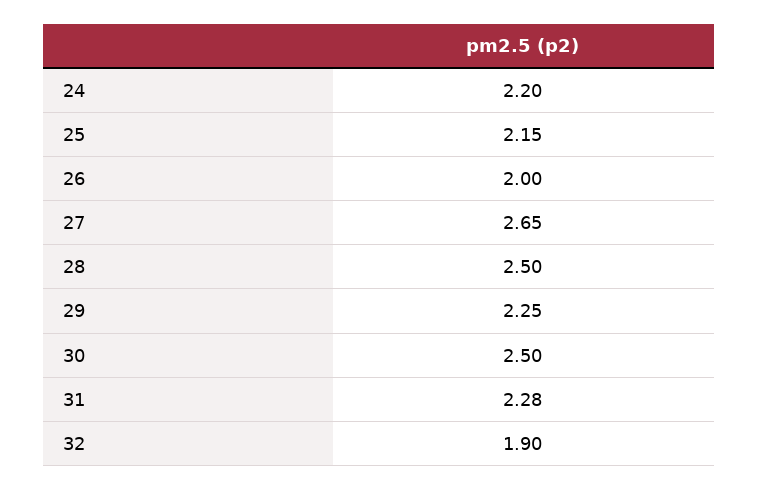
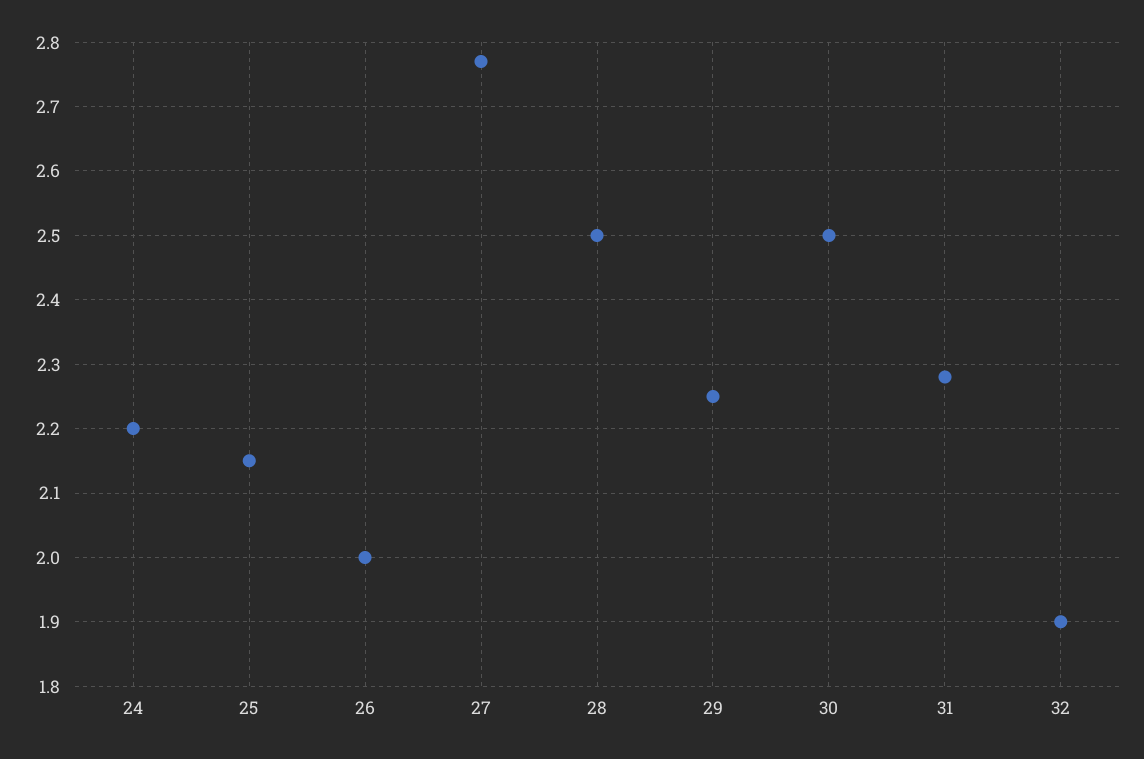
27: 2.65 -> 2.77

